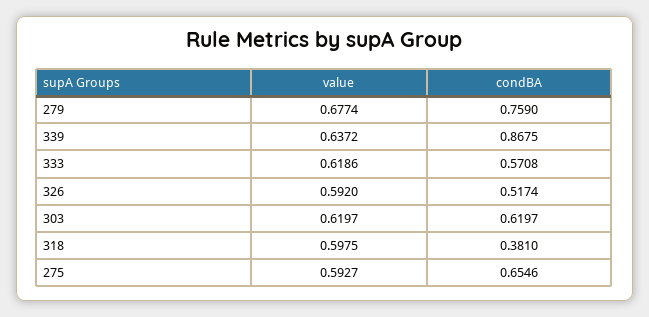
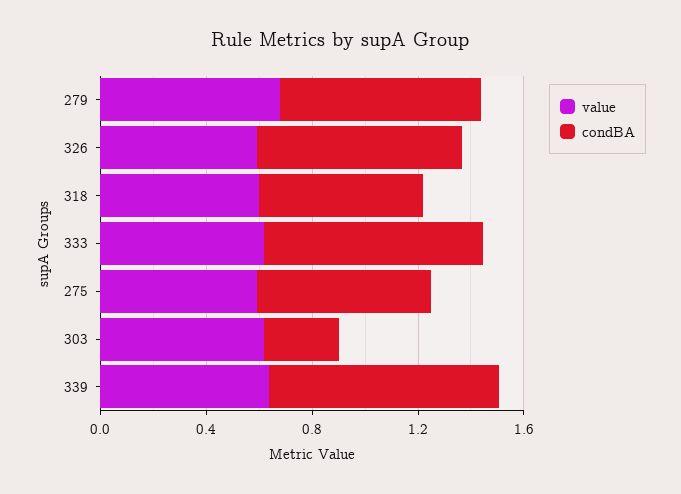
condBA, 333: 0.5708 -> 0.8
condBA, 326: 0.5174 -> 0.8
condBA, 303: 0.6197 -> 0.3
condBA, 318: 0.381 -> 0.6

